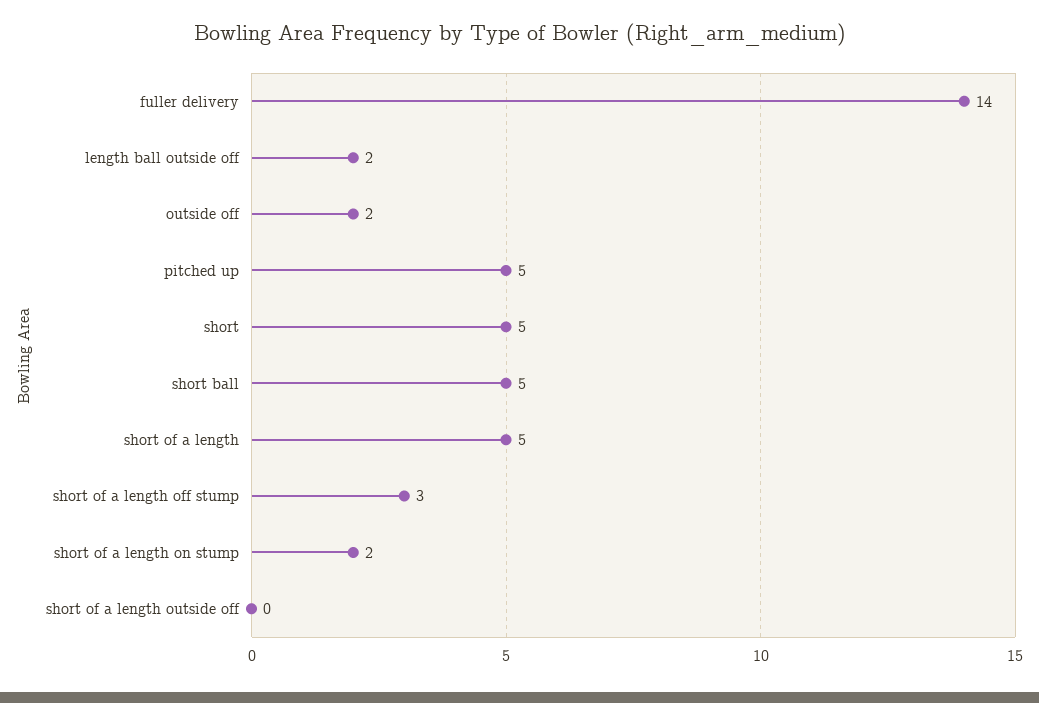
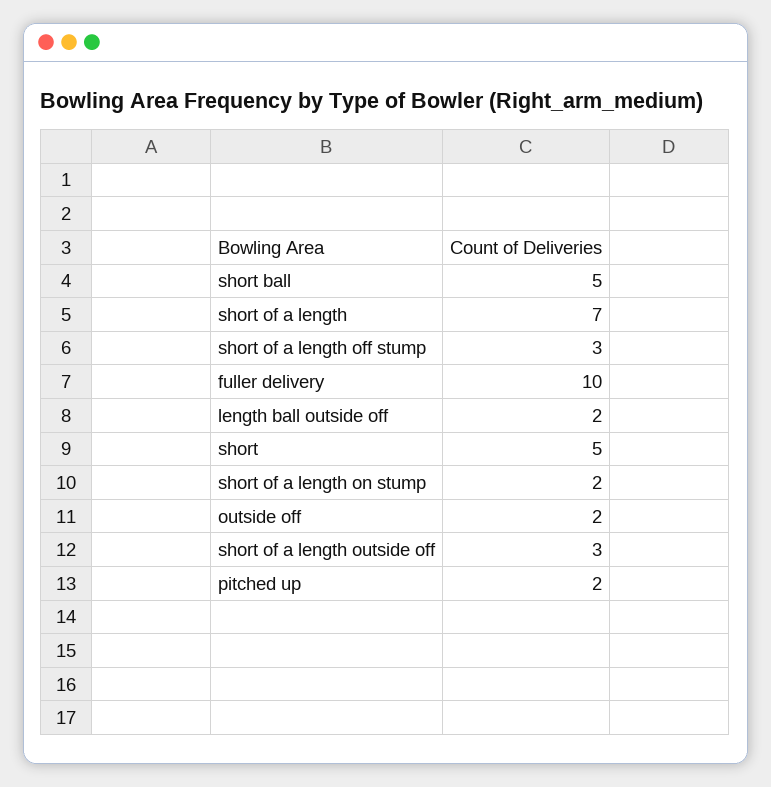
fuller delivery: 14 -> 10
pitched up: 5 -> 2
short of a length: 5 -> 7
short of a length outside off: 0 -> 3

